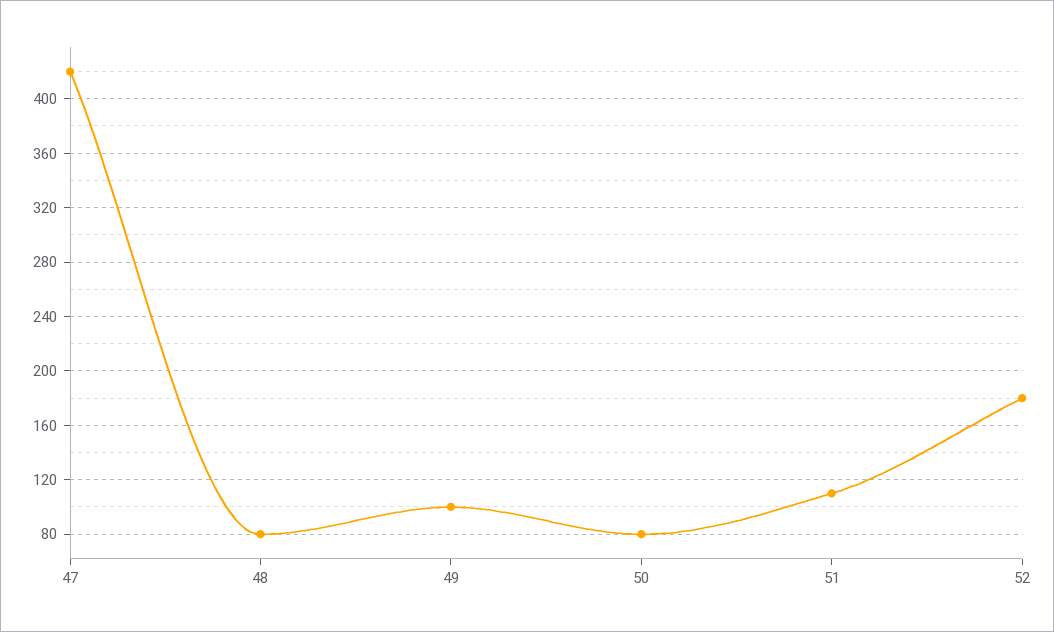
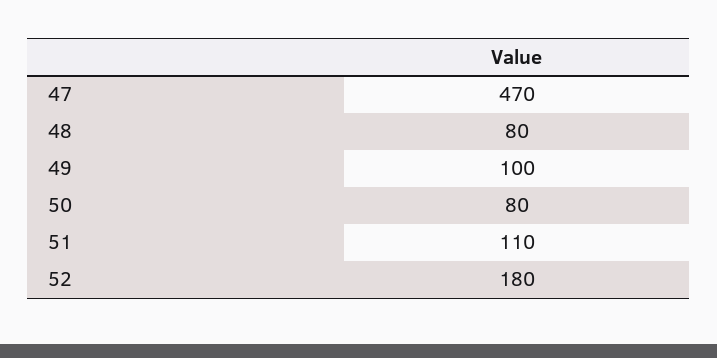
47: 420 -> 470

